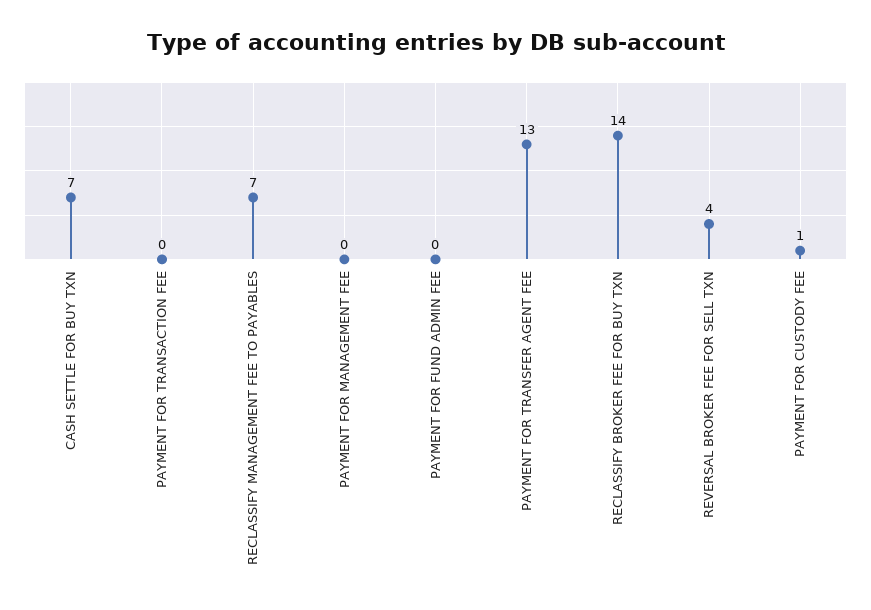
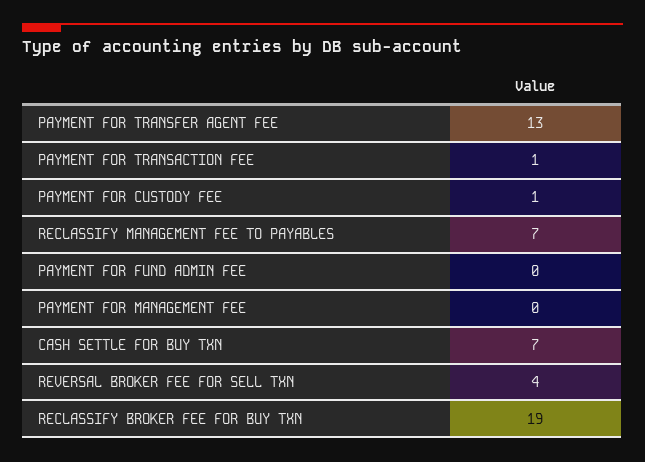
PAYMENT FOR TRANSACTION FEE: 0 -> 1
RECLASSIFY BROKER FEE FOR BUY TXN: 14 -> 19

